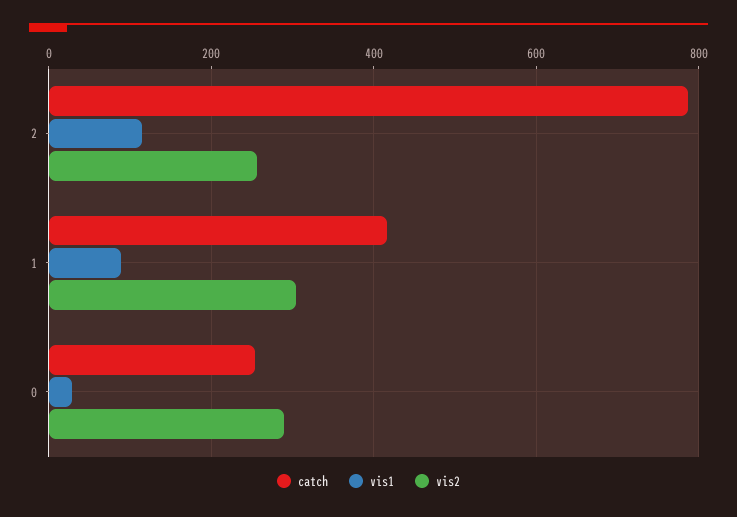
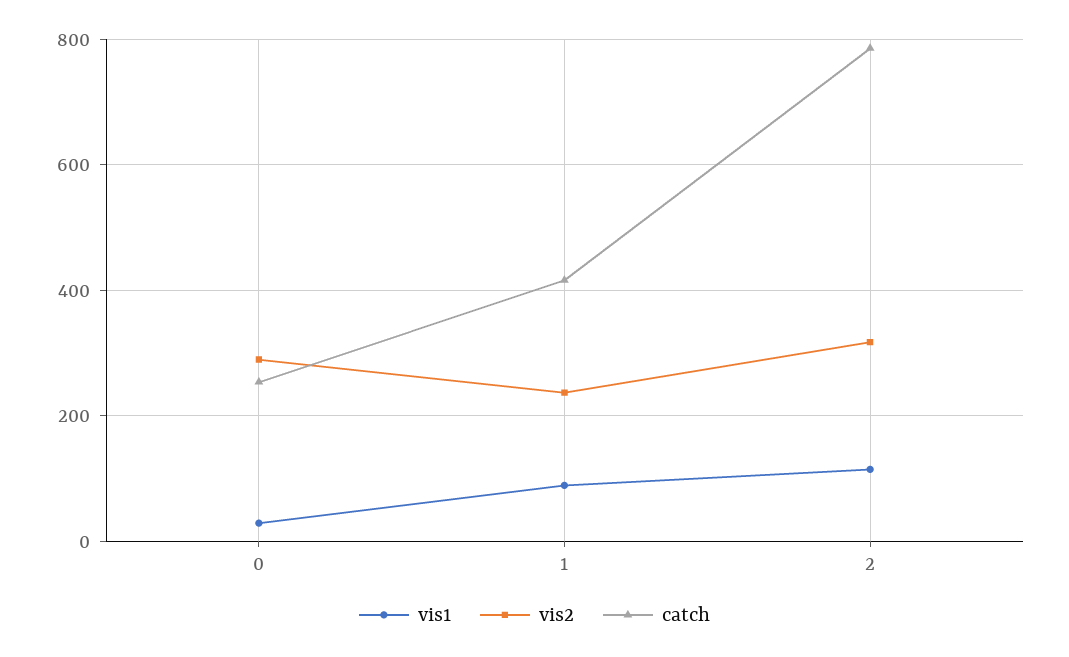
vis2, 2: 260 -> 320
vis2, 1: 300 -> 240

